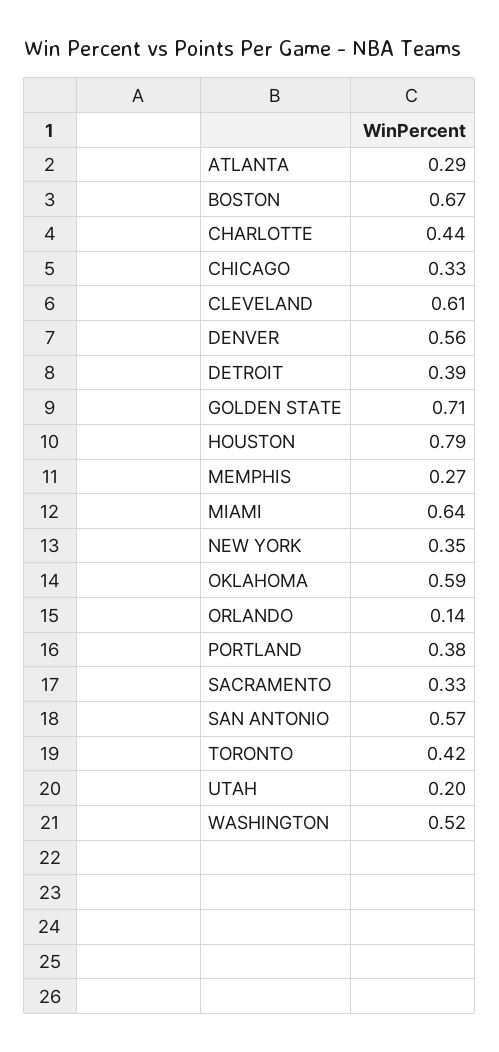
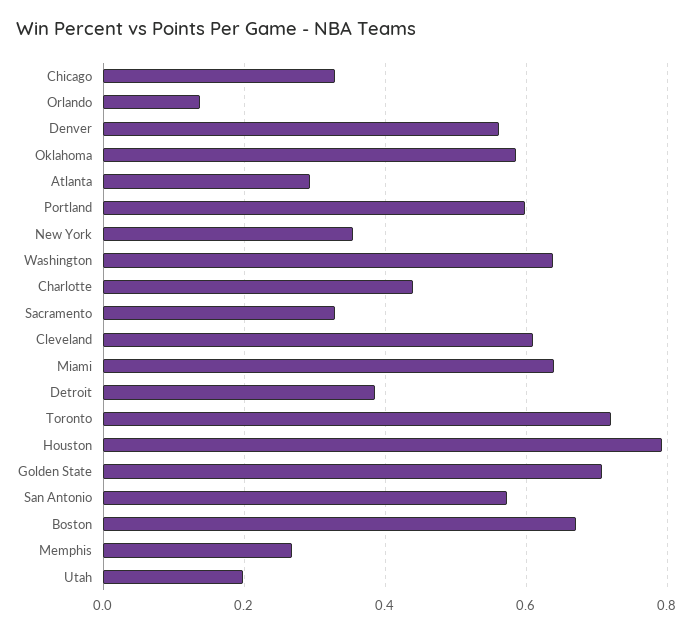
PORTLAND: 0.38 -> 0.6
TORONTO: 0.42 -> 0.72
WASHINGTON: 0.52 -> 0.64

